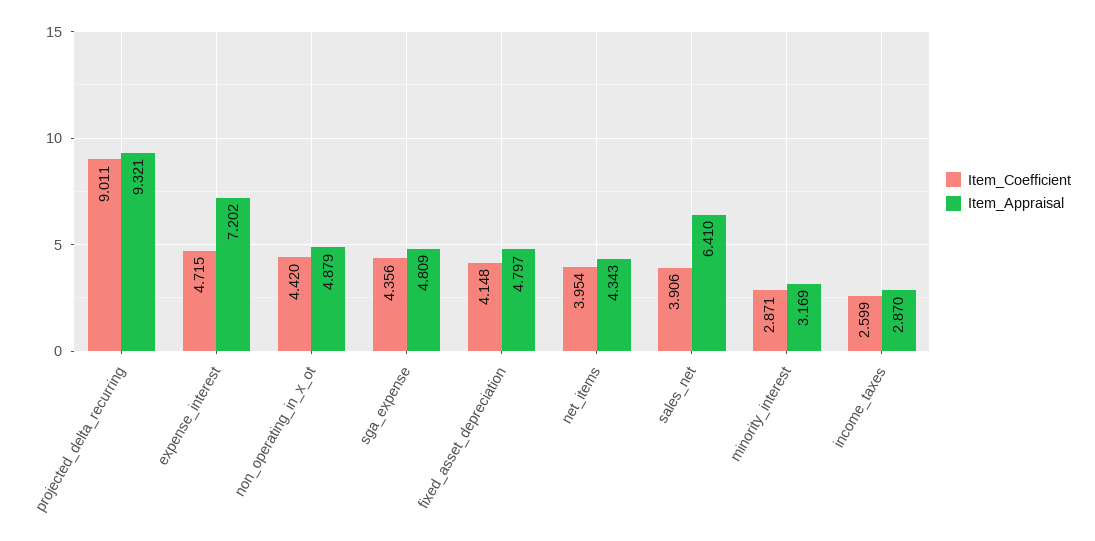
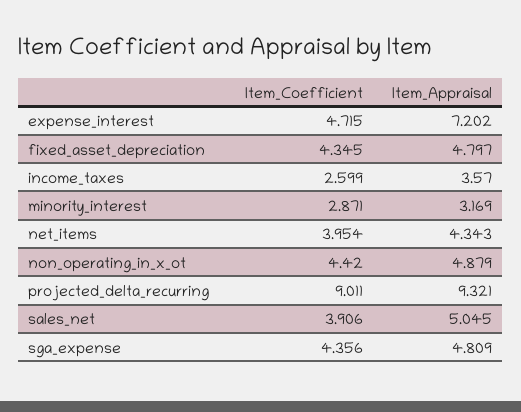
Item_Coefficient, fixed_asset_depreciation: 4.148 -> 4.345
Item_Appraisal, sales_net: 6.41 -> 5.045
Item_Appraisal, income_taxes: 2.87 -> 3.57

